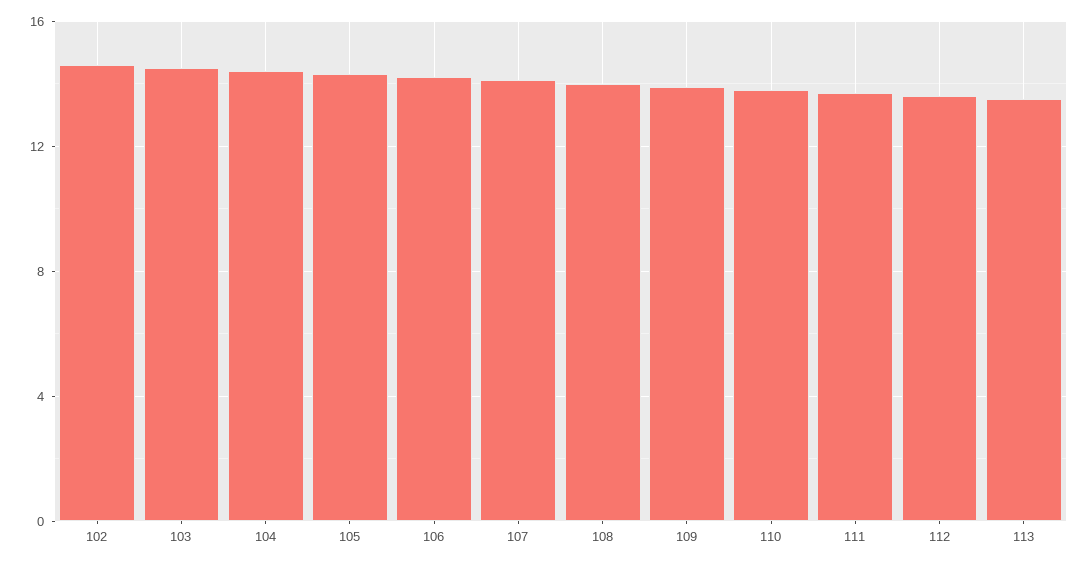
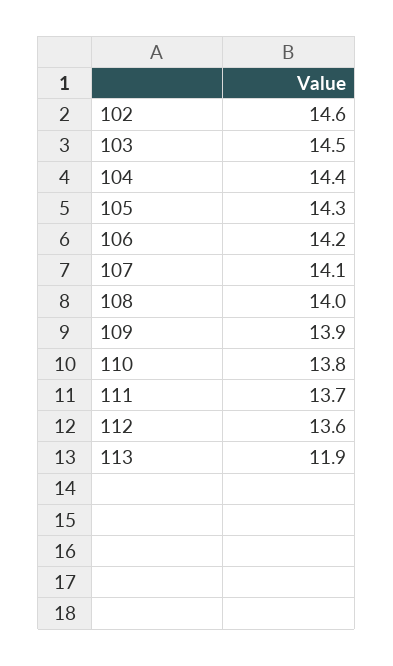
113: 13.5 -> 11.9

